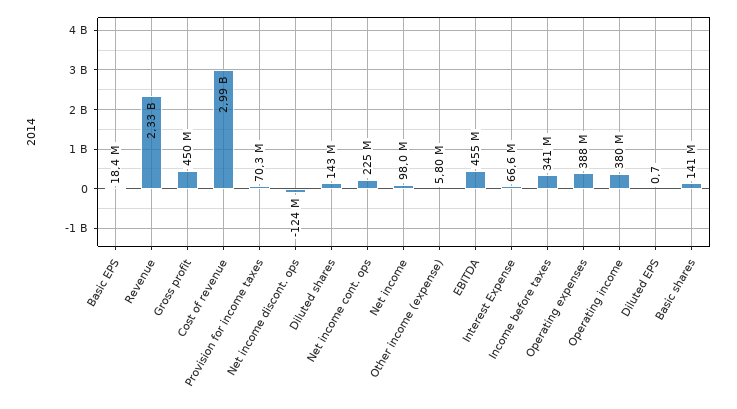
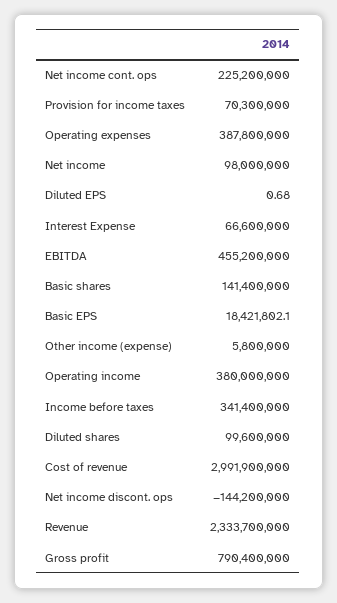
Gross profit: 450000000 -> 790400000
Net income discont. ops: -124000000 -> -144200000
Diluted shares: 143000000 -> 99600000

